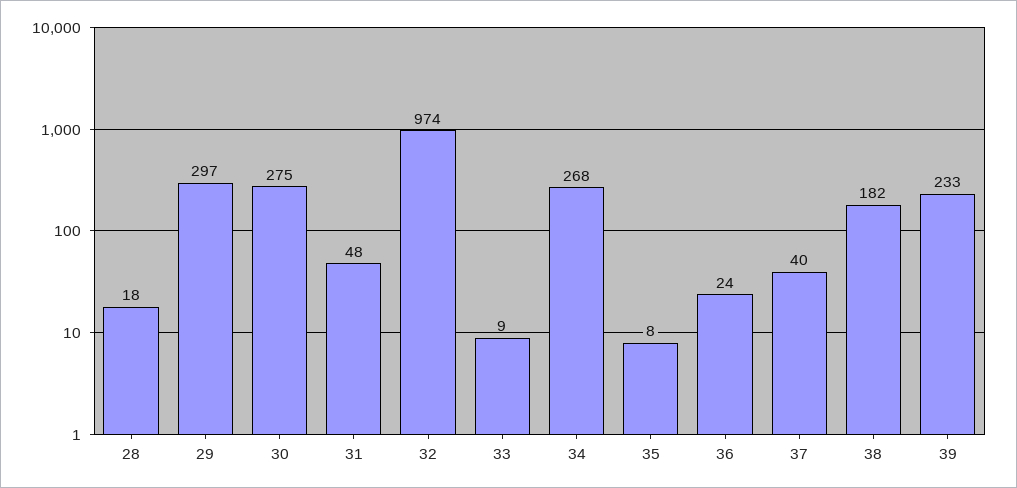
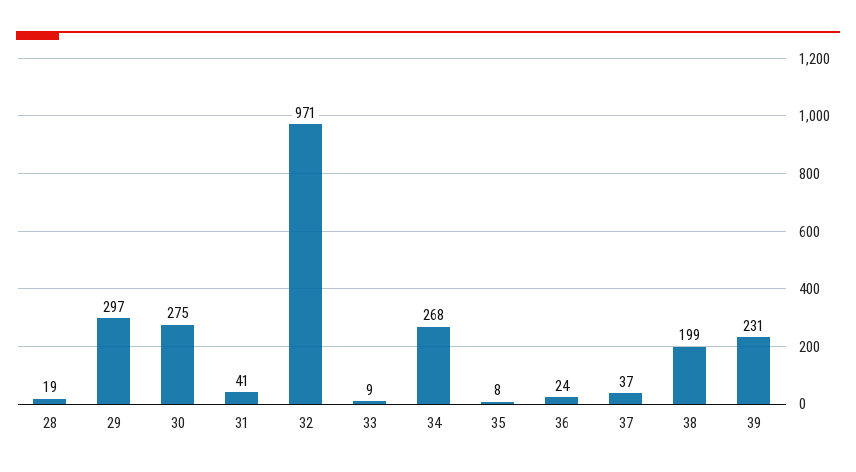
28: 18 -> 19
31: 48 -> 41
32: 974 -> 971
37: 40 -> 37
38: 182 -> 199
39: 233 -> 231

